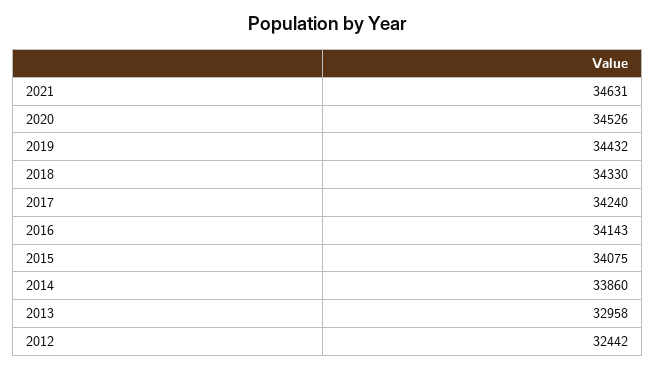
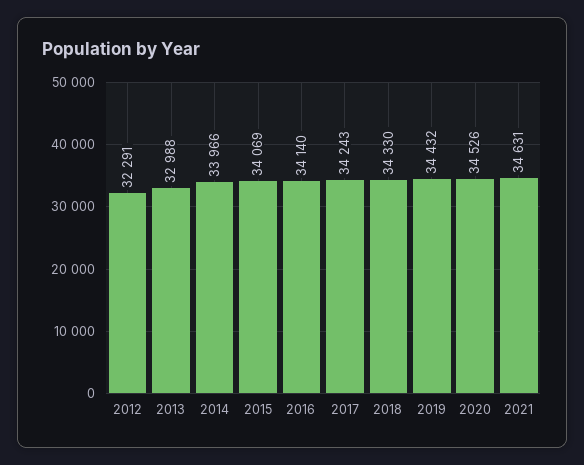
2017: 34240 -> 34243
2016: 34143 -> 34140
2015: 34075 -> 34069
2014: 33860 -> 33966
2013: 32958 -> 32988
2012: 32442 -> 32291

